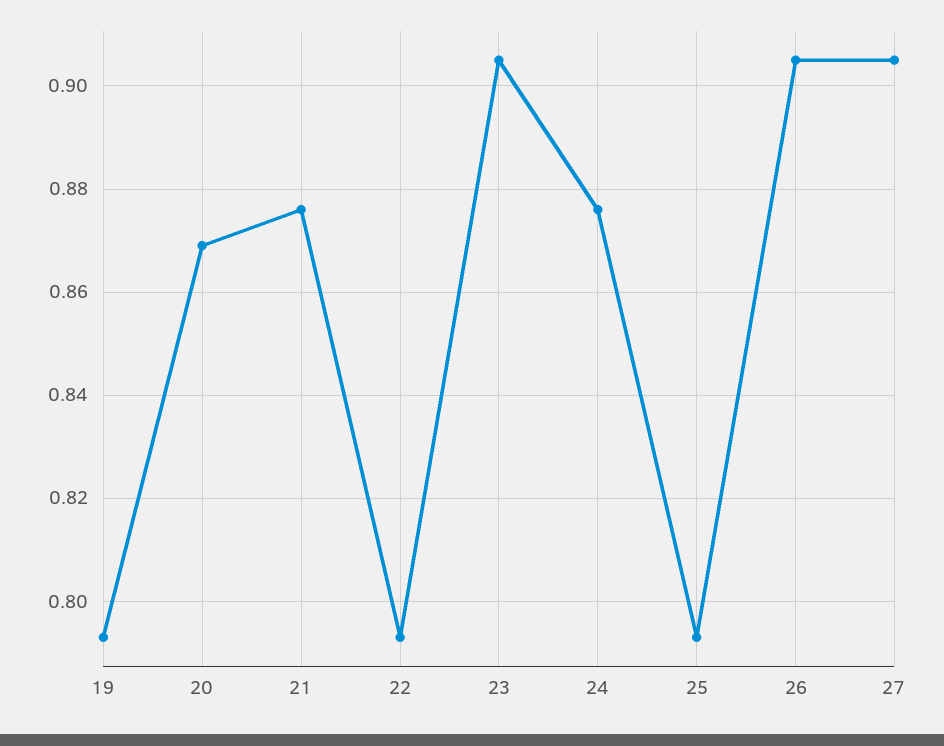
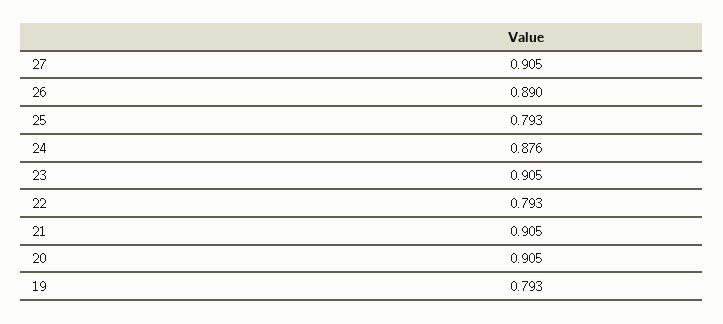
20: 0.87 -> 0.905
21: 0.875 -> 0.905
26: 0.905 -> 0.89

